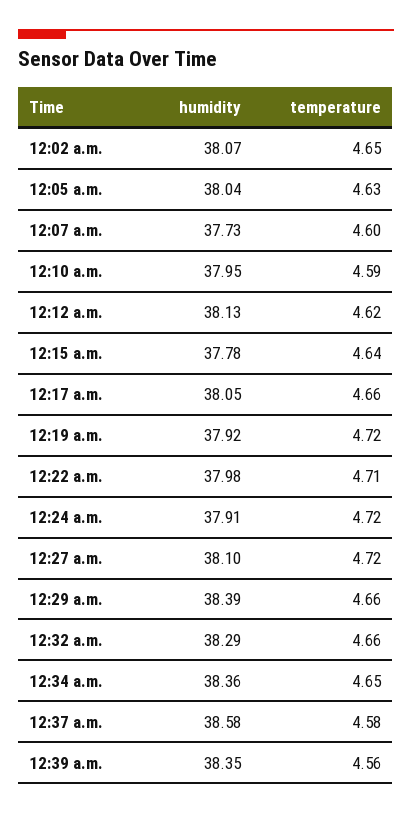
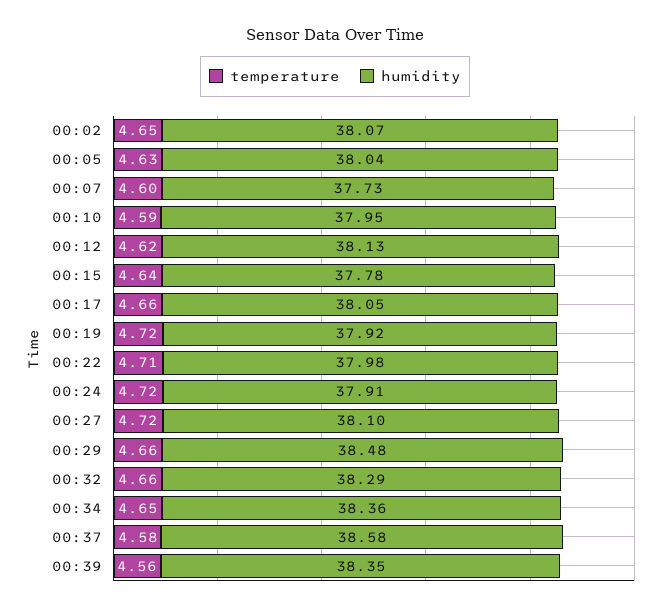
humidity, 12:29 a.m.: 38.39 -> 38.48

